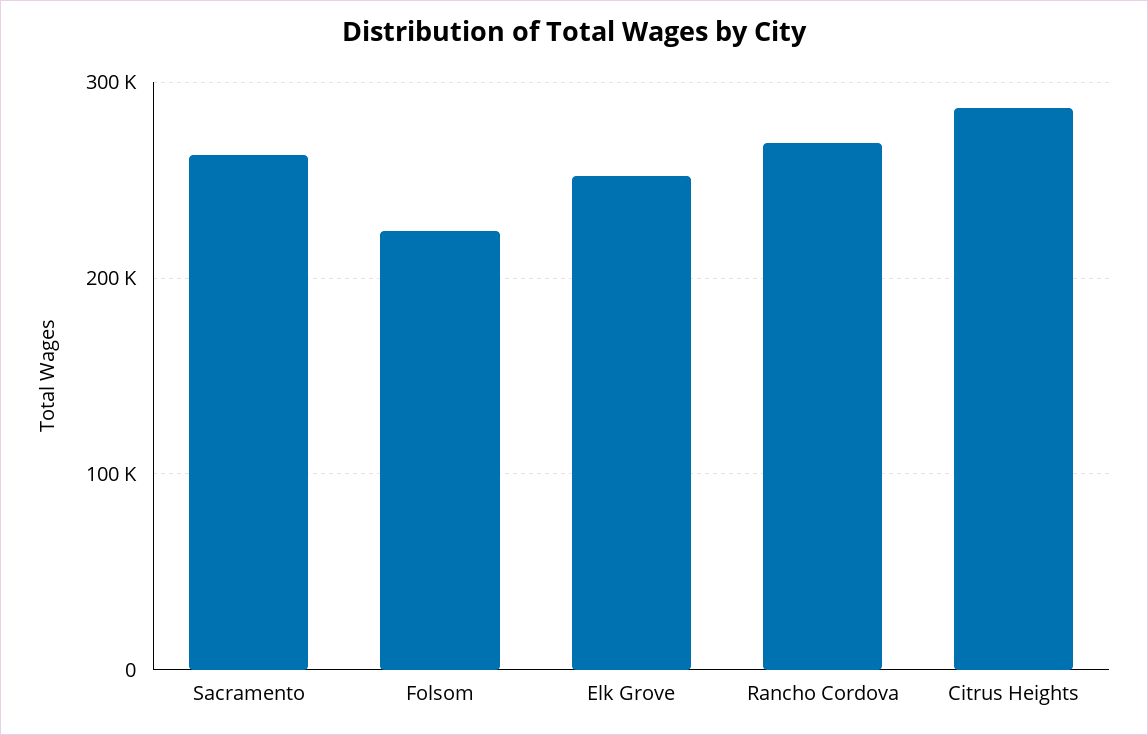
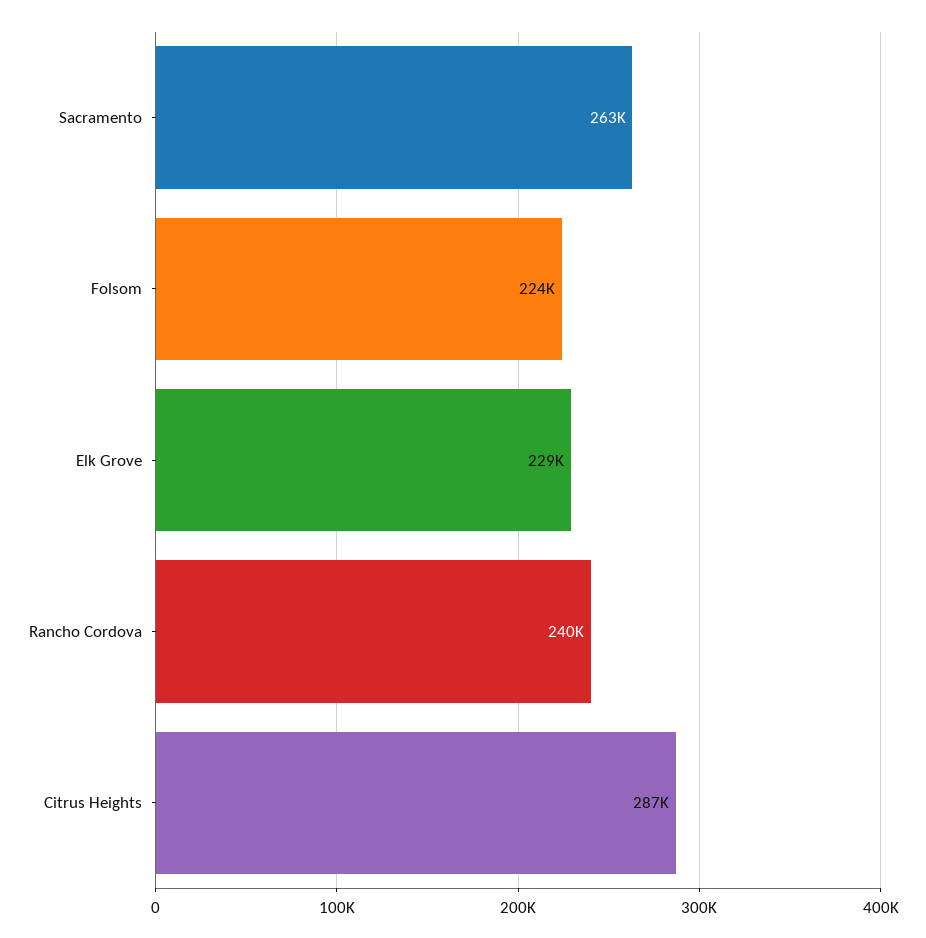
Elk Grove: 250000 -> 229000
Rancho Cordova: 270000 -> 240000

